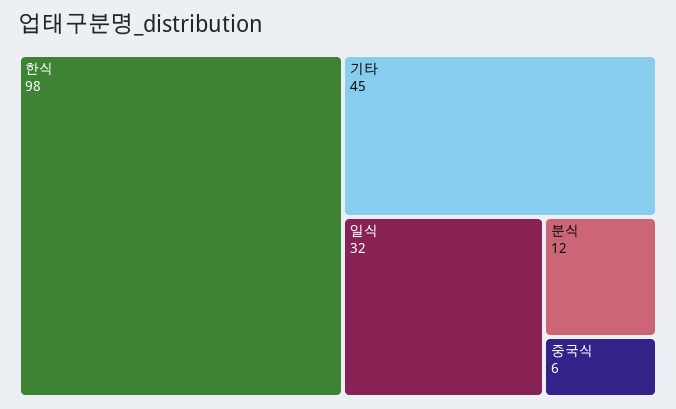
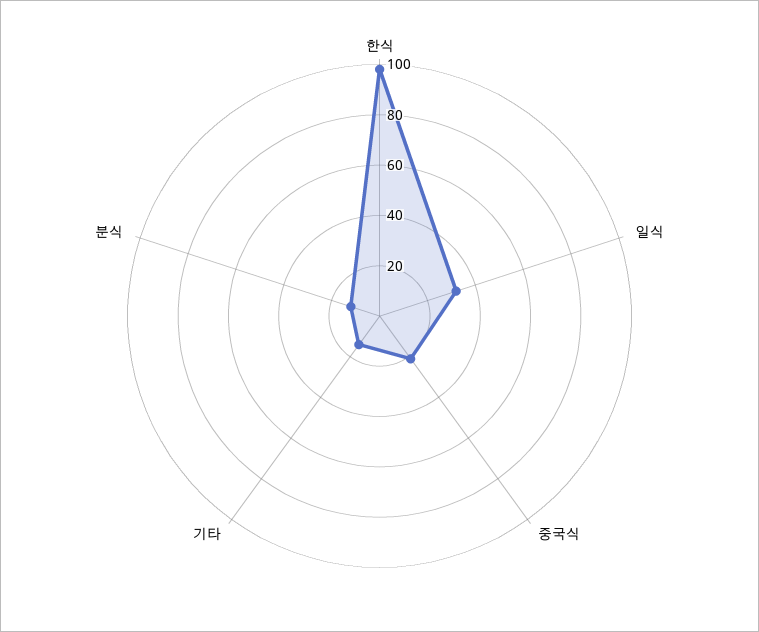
기타: 45 -> 15
중국식: 6 -> 20

